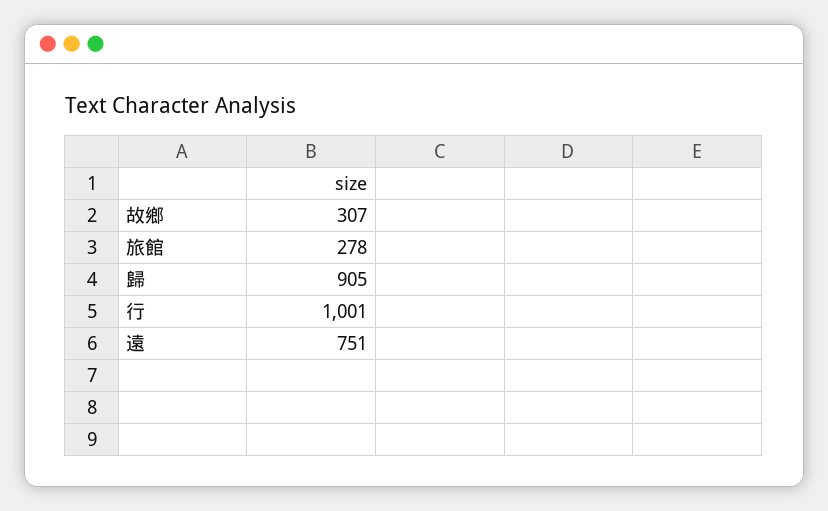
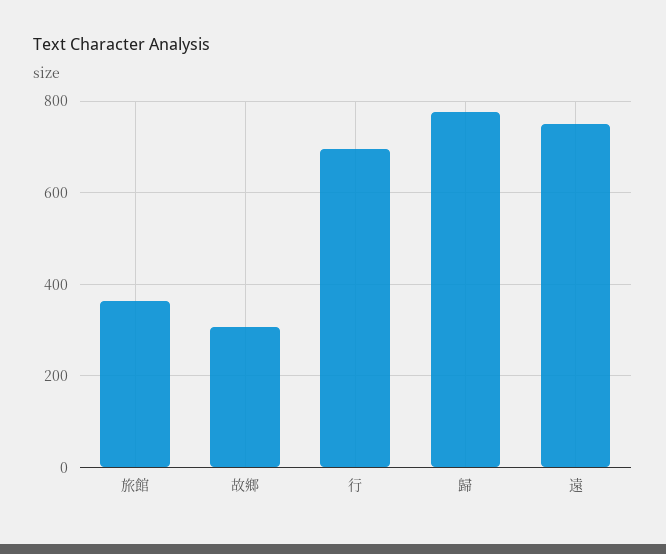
旅館: 278 -> 360
歸: 905 -> 780
行: 1001 -> 700

